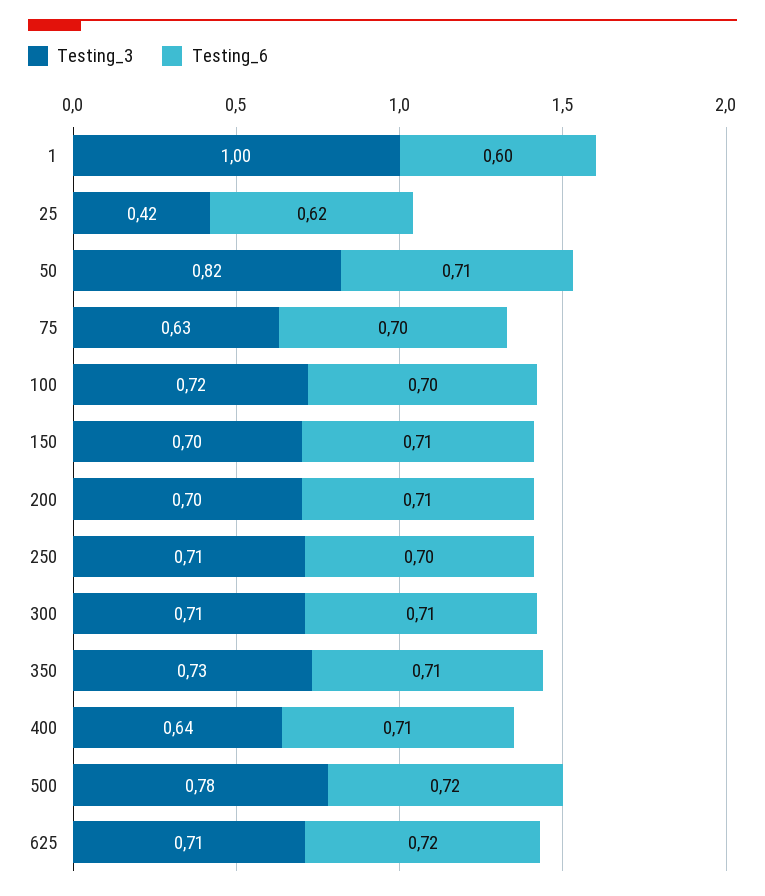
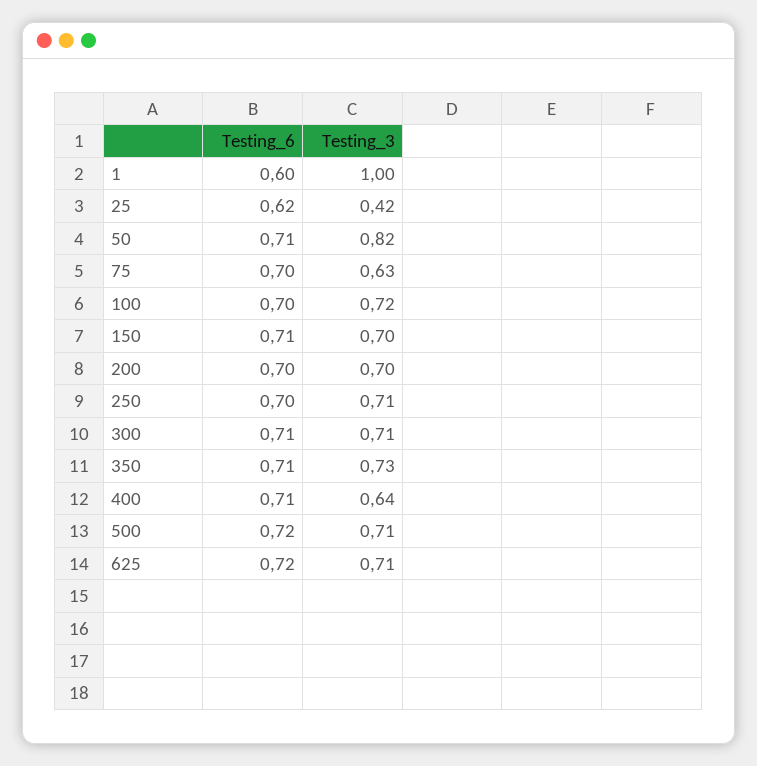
Testing_6, 200: 0.71 -> 0.7
Testing_3, 500: 0.78 -> 0.71

